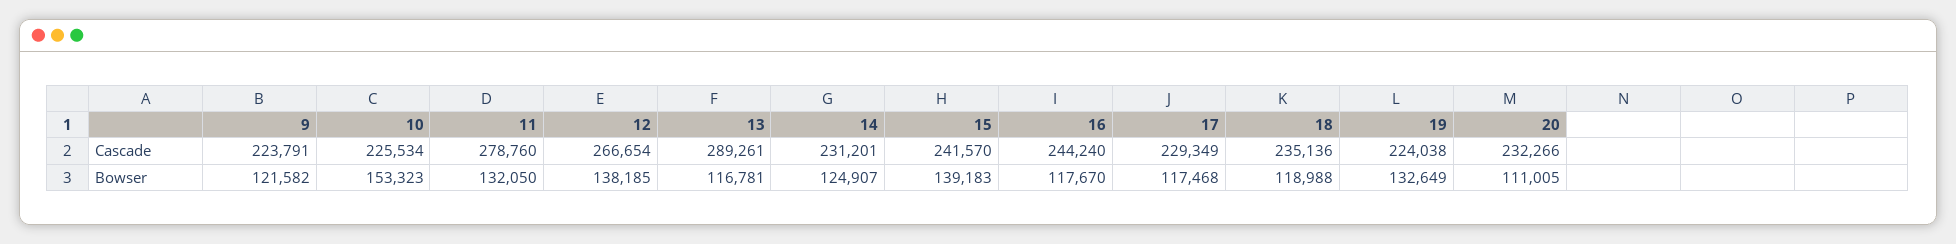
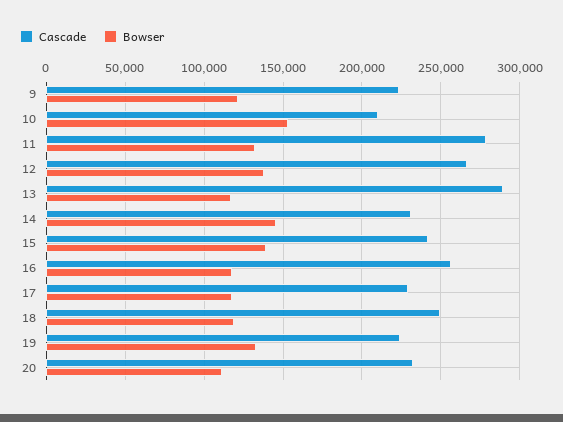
Cascade, 10: 225534 -> 210000
Cascade, 16: 244240 -> 255000
Cascade, 18: 235136 -> 250000
Bowser, 14: 124907 -> 145000

